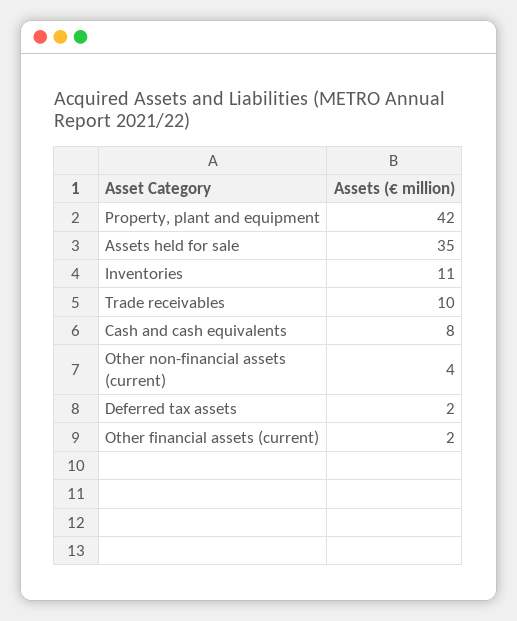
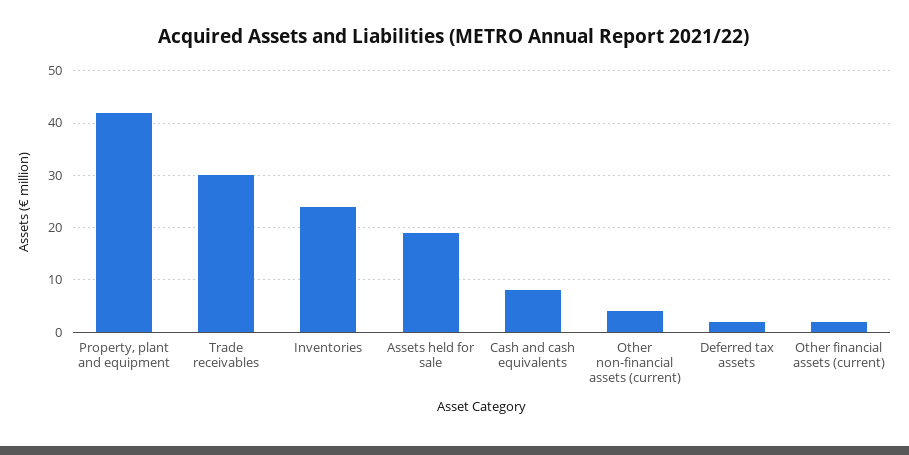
Assets held for sale: 35 -> 20
Inventories: 11 -> 25
Trade receivables: 10 -> 30

